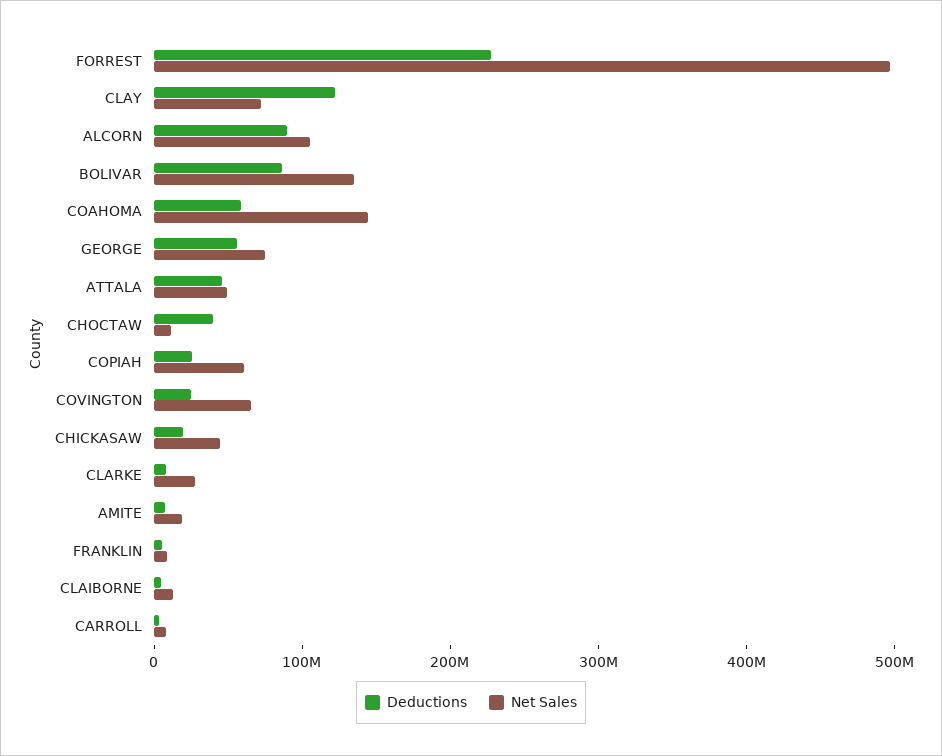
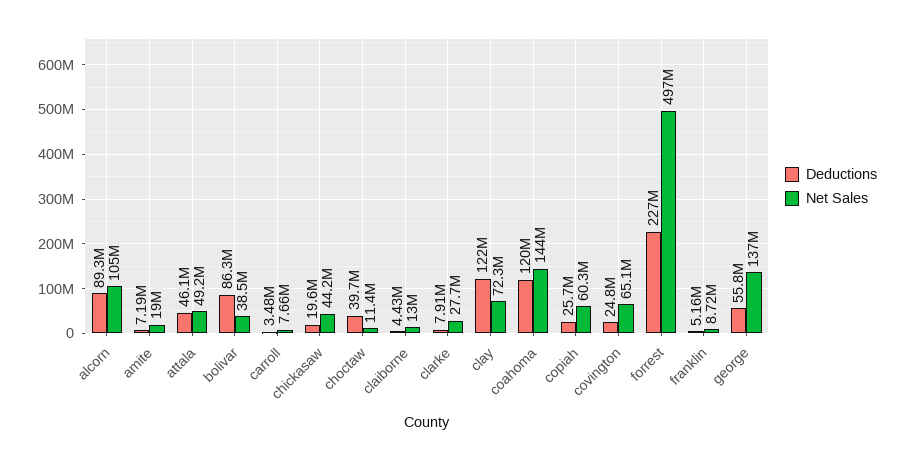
Net Sales, BOLIVAR: 140000000 -> 38500000
Deductions, COAHOMA: 60000000 -> 120000000
Net Sales, GEORGE: 80000000 -> 137000000

